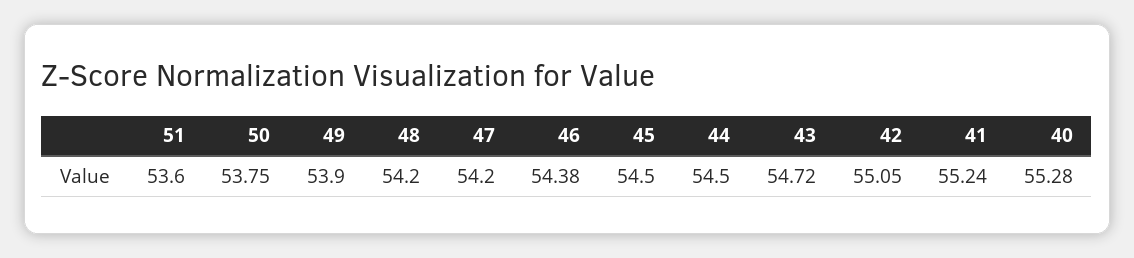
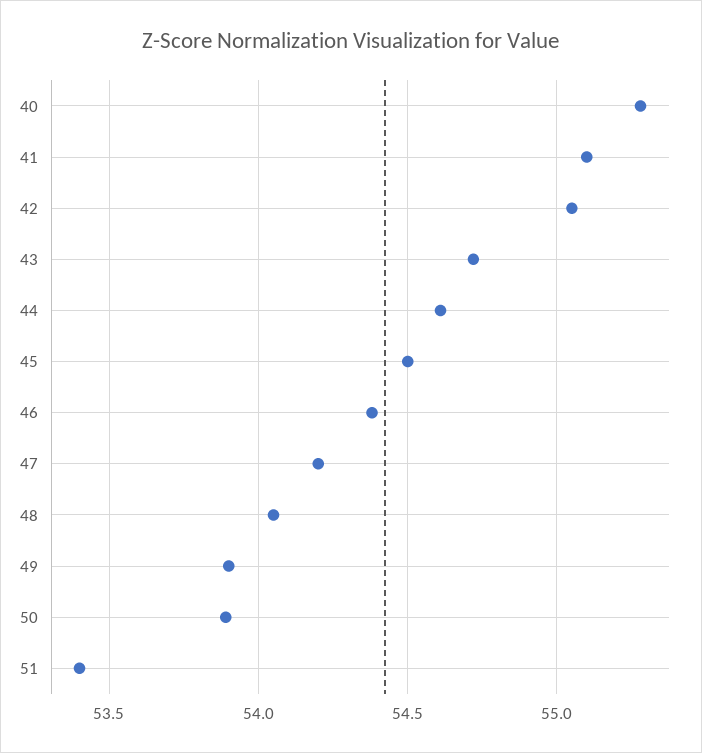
51: 53.6 -> 53.4
50: 53.75 -> 53.9
48: 54.2 -> 54.05
44: 54.5 -> 54.6
41: 55.24 -> 55.1

